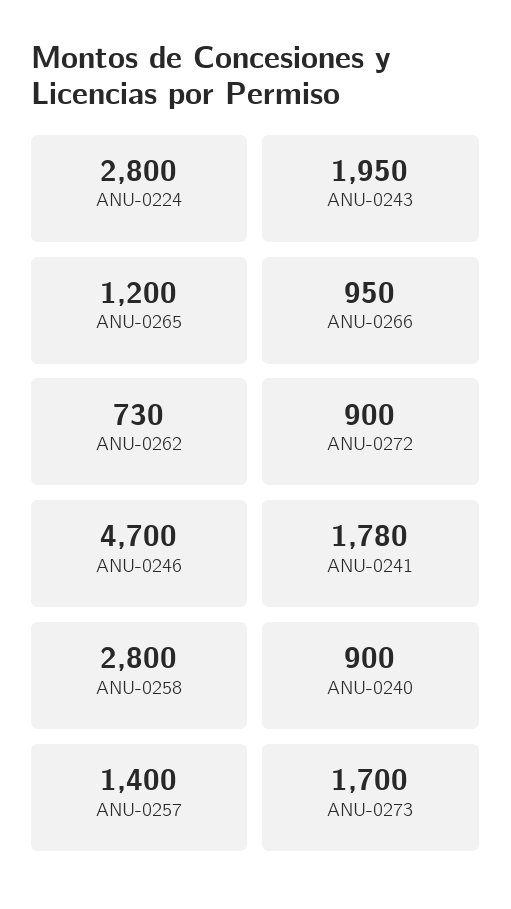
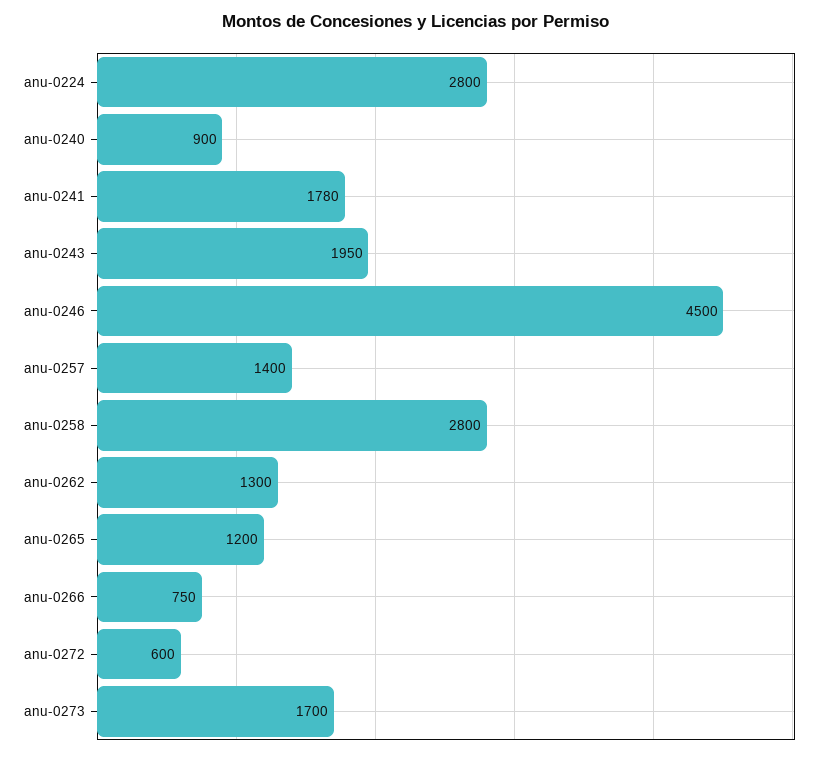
ANU-0266: 950 -> 750
ANU-0262: 730 -> 1300
ANU-0272: 900 -> 600
ANU-0246: 4700 -> 4500

